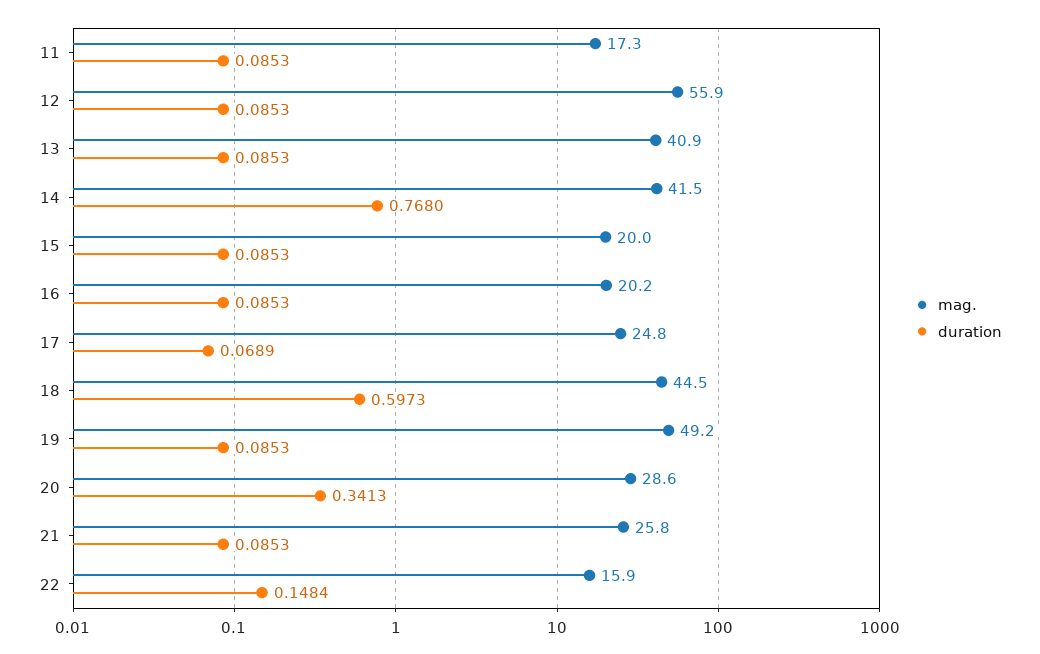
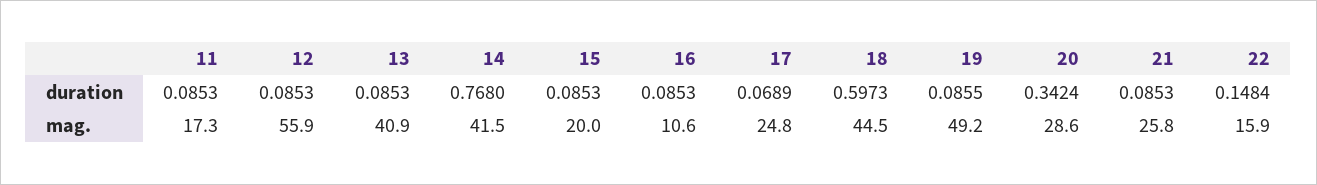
mag., 16: 20.2 -> 10.6
duration, 19: 0.0853 -> 0.0855
duration, 20: 0.3413 -> 0.3424

